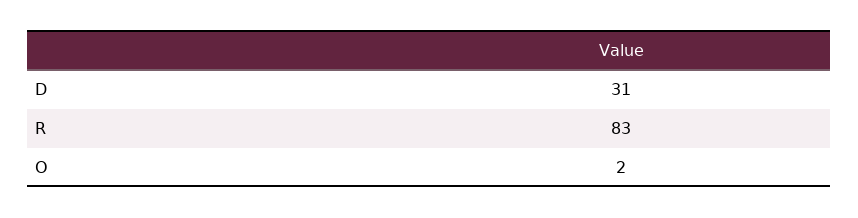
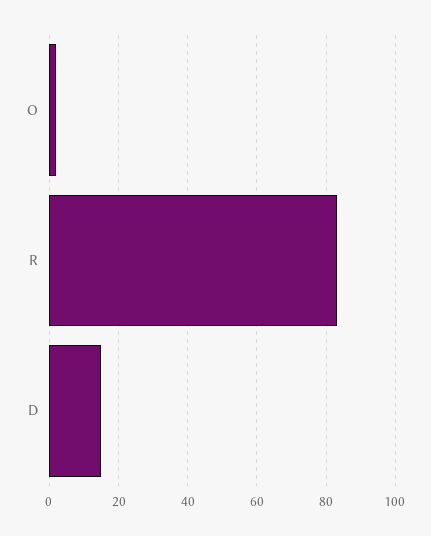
D: 31 -> 15

